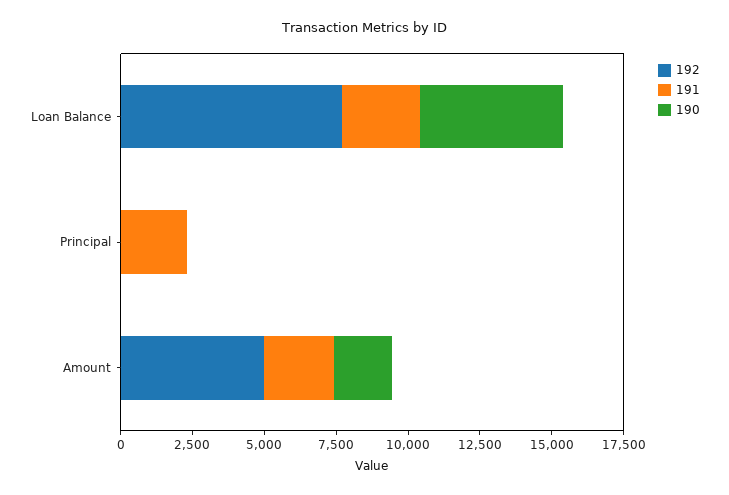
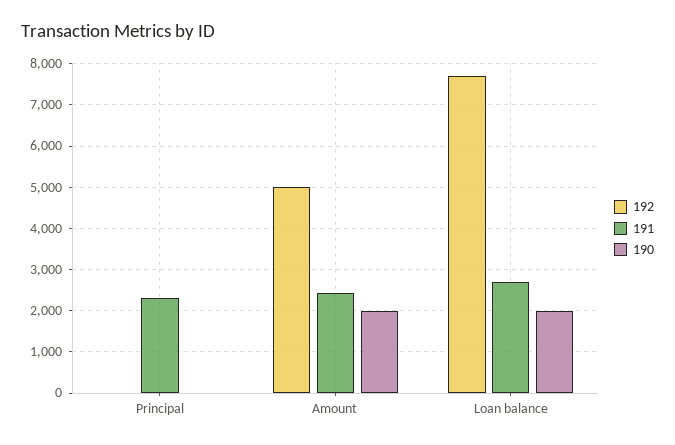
190, Loan Balance: 5000 -> 2000

